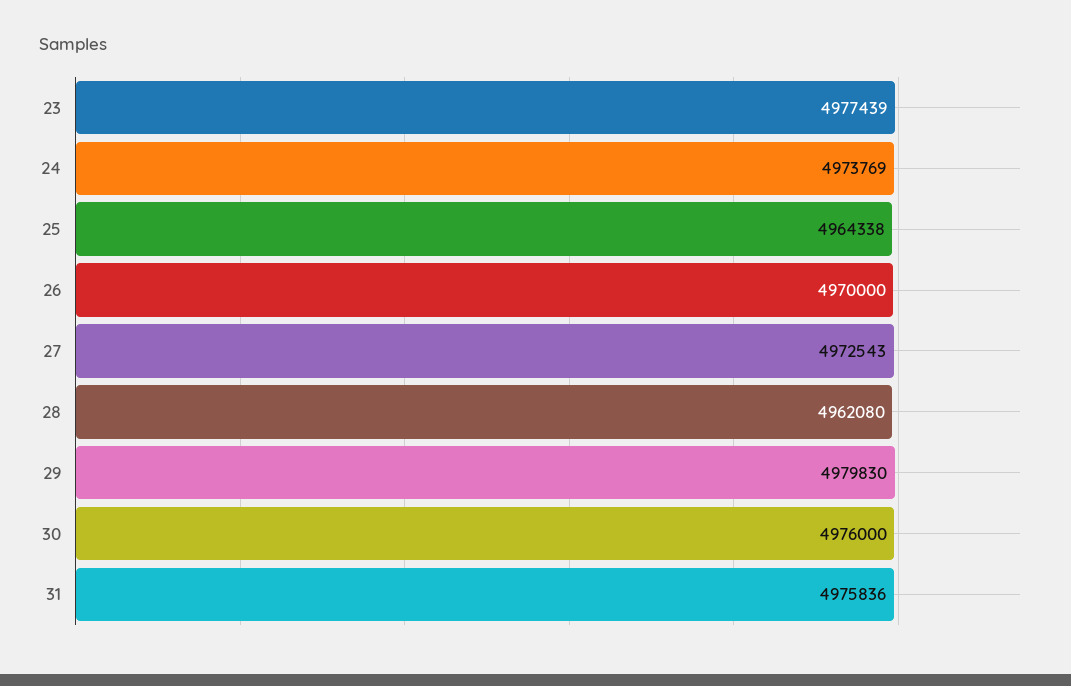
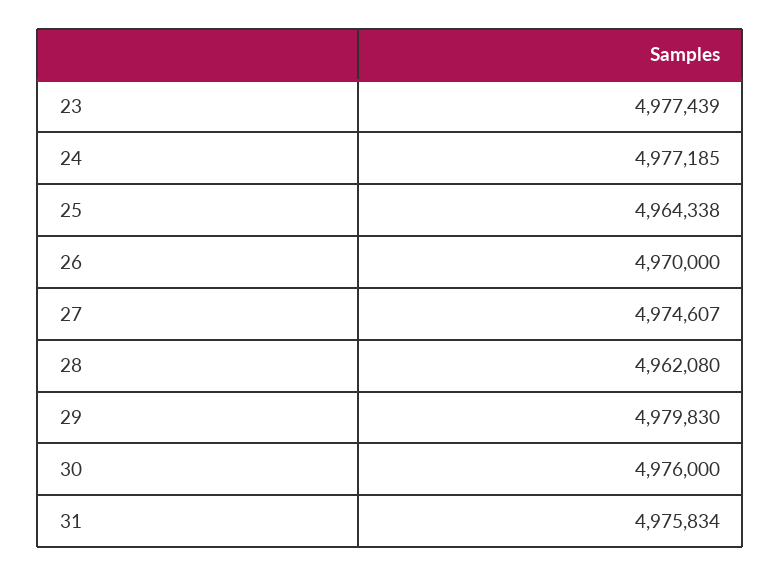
24: 4973769 -> 4977185
27: 4972543 -> 4974607
31: 4975836 -> 4975834

